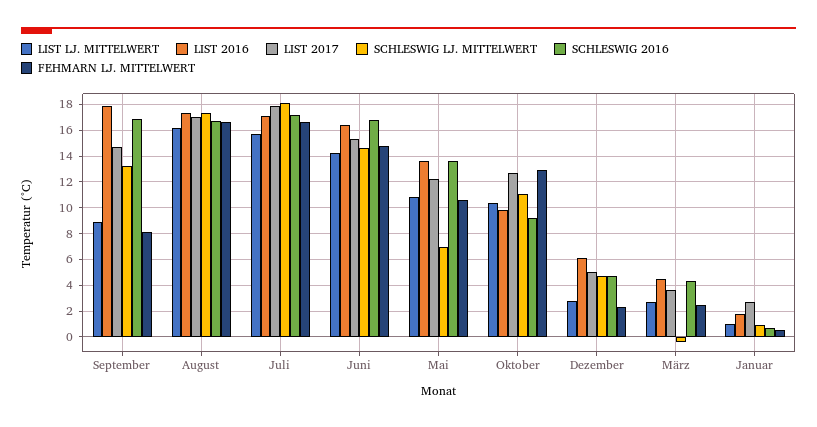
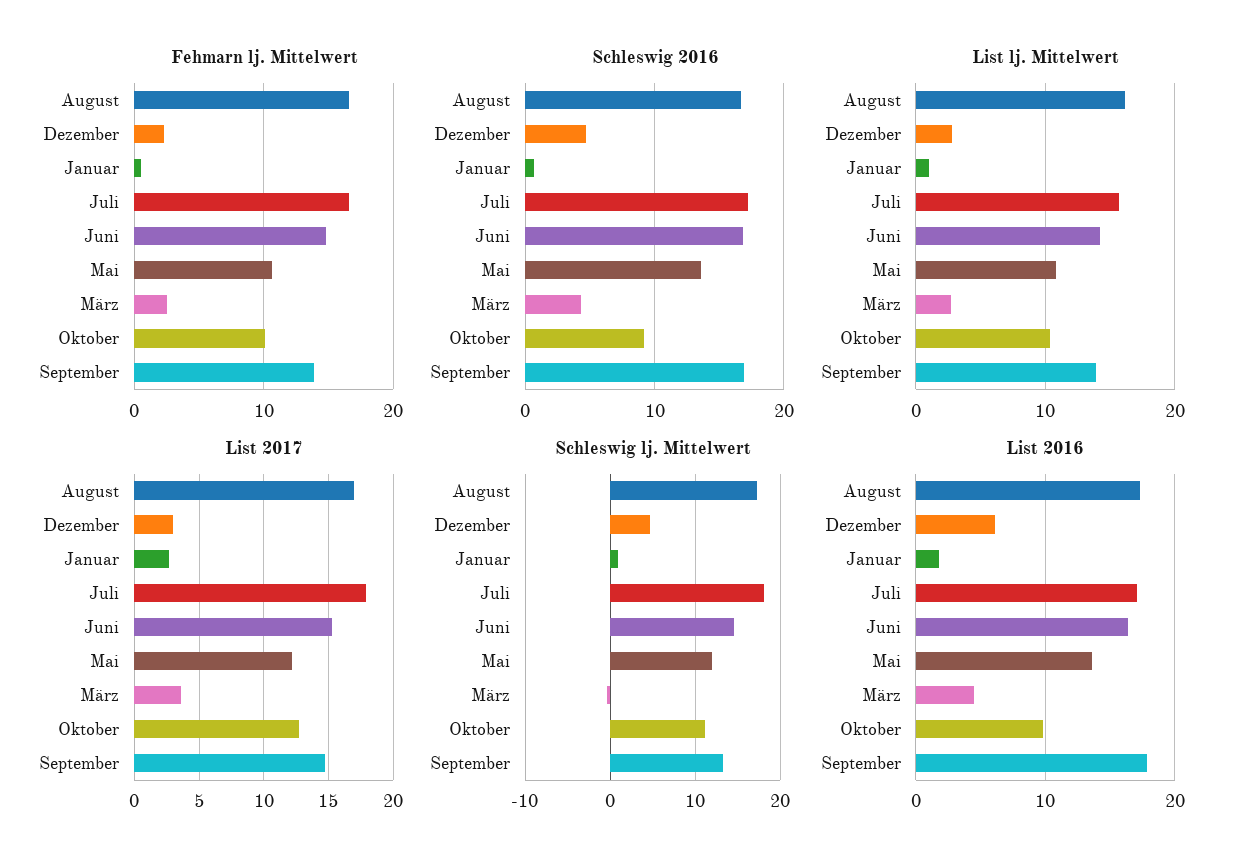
LIST LJ. MITTELWERT, September: 9 -> 14
FEHMARN LJ. MITTELWERT, September: 8 -> 14
SCHLESWIG LJ. MITTELWERT, Mai: 7 -> 12
FEHMARN LJ. MITTELWERT, Oktober: 13 -> 10
LIST 2017, Dezember: 5 -> 3

